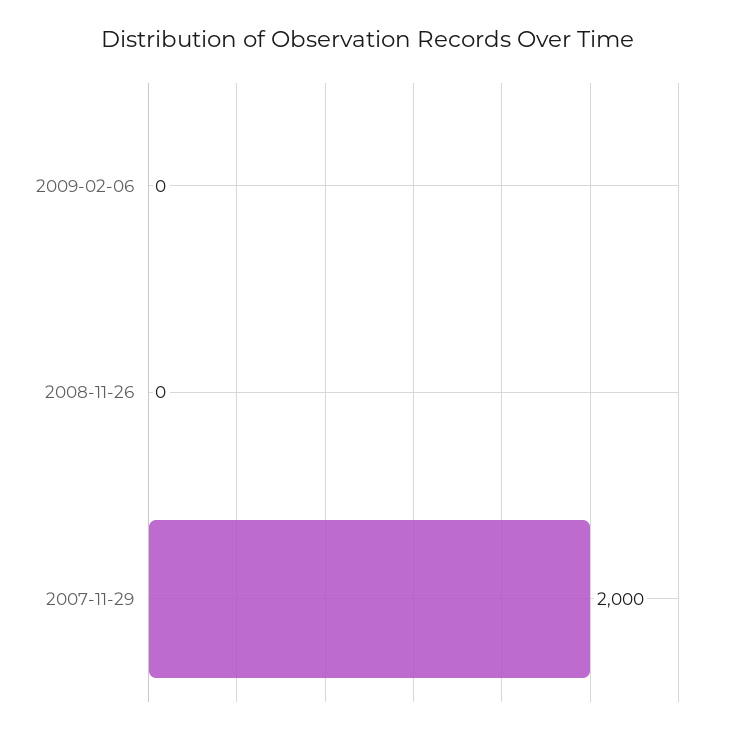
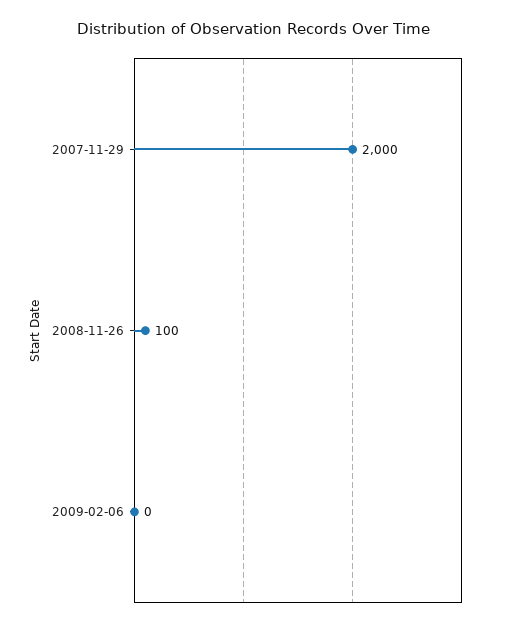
2008-11-26: 0 -> 100

